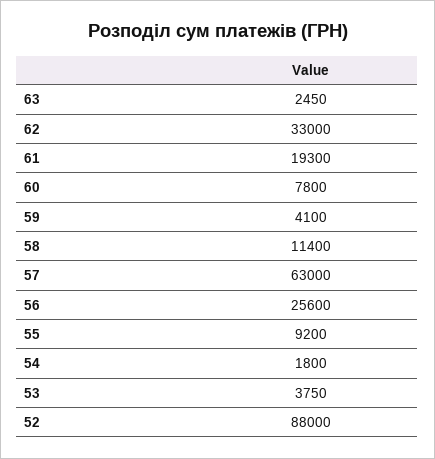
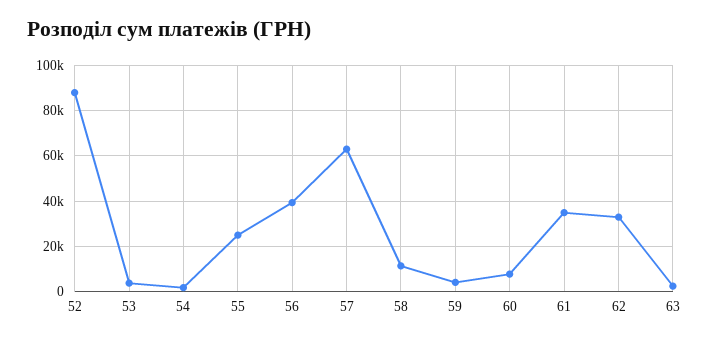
61: 19300 -> 35000
56: 25600 -> 40000
55: 9200 -> 25000

